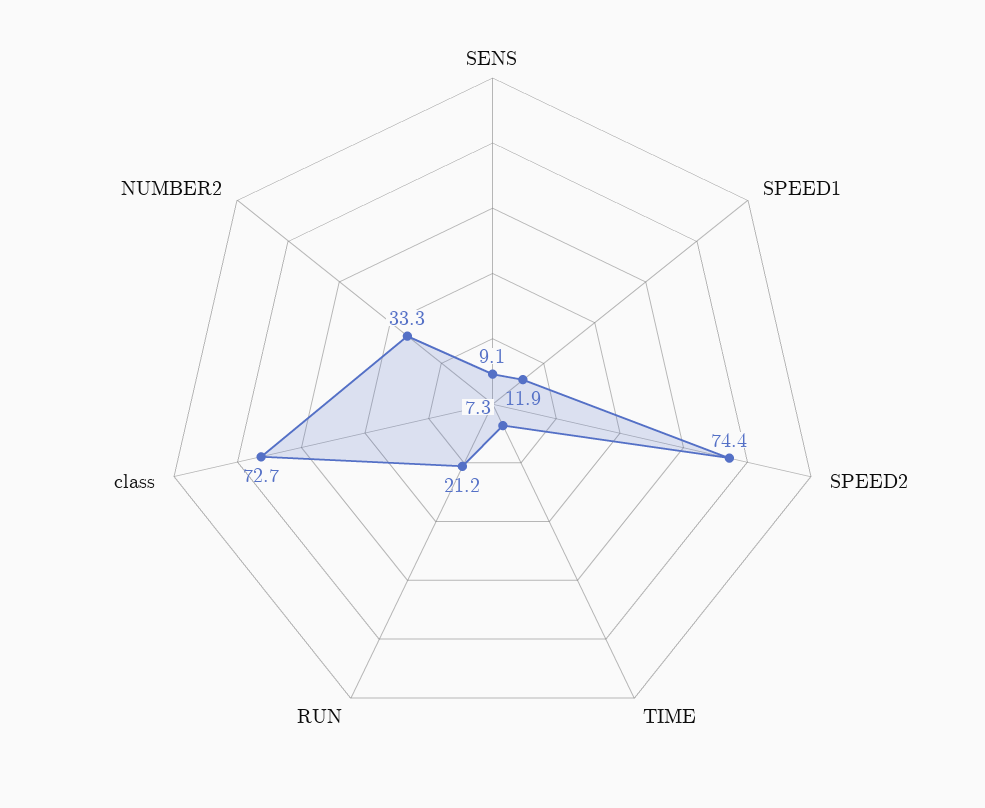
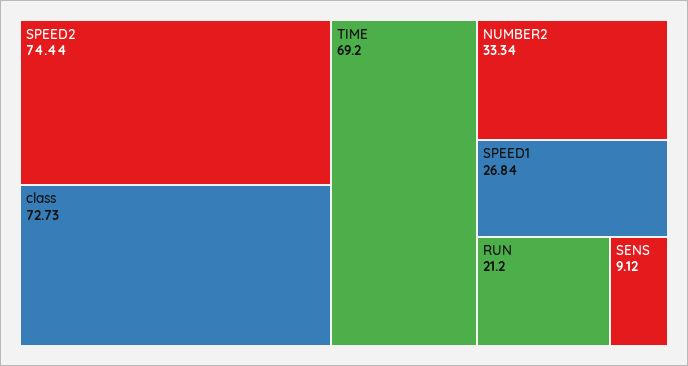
SPEED1: 11.9 -> 26.84
TIME: 7.3 -> 69.2

